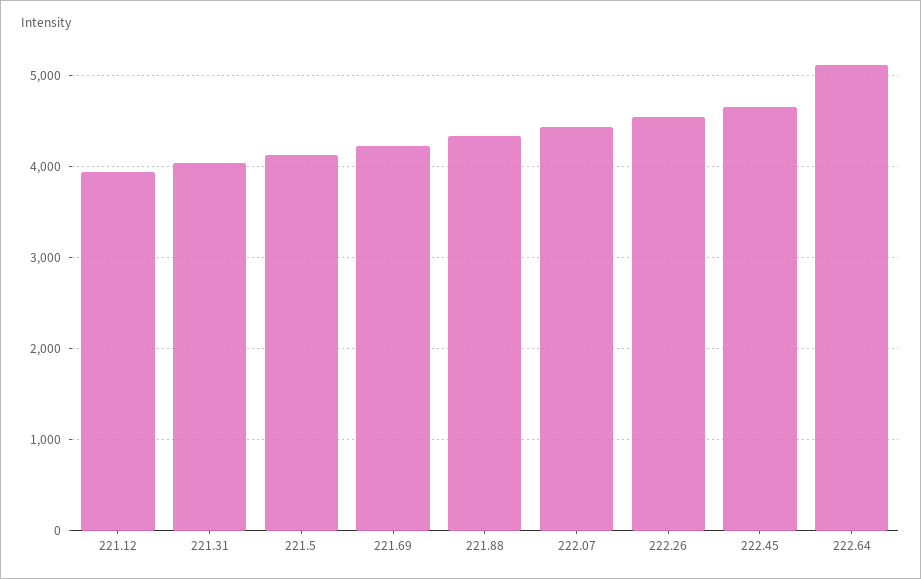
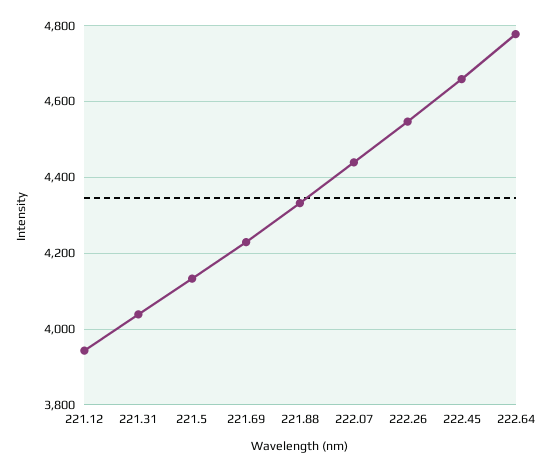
222.64: 5100 -> 4780

